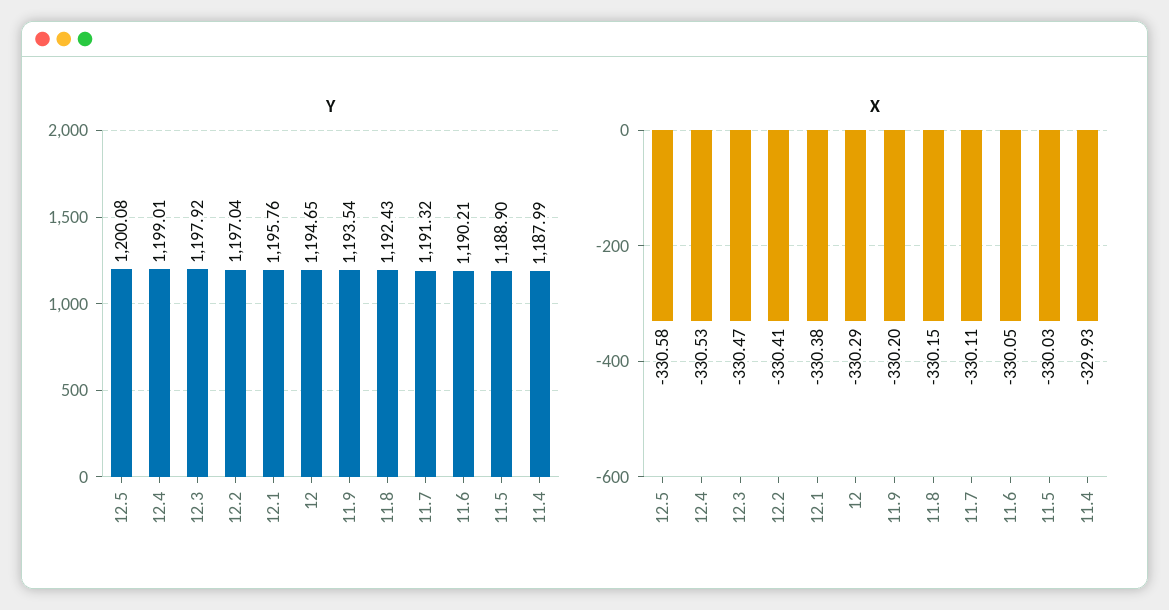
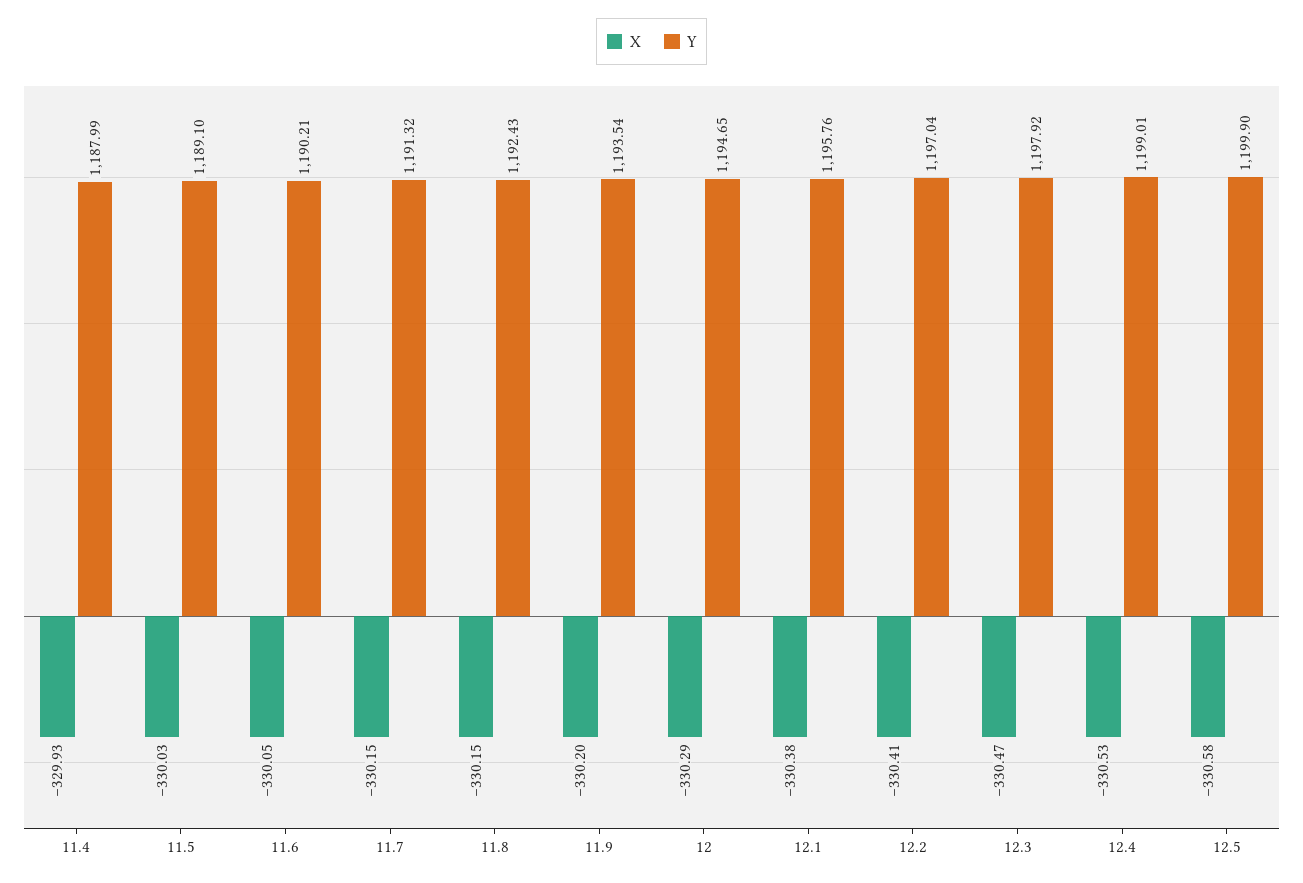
Y, 12.5: 1200.08 -> 1199.9
Y, 11.5: 1188.9 -> 1189.1
X, 11.7: -330.11 -> -330.15

